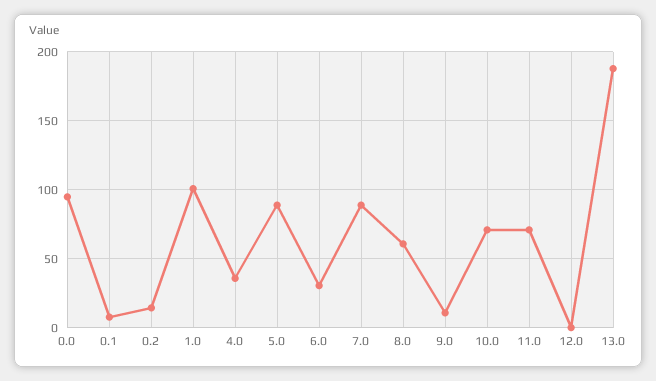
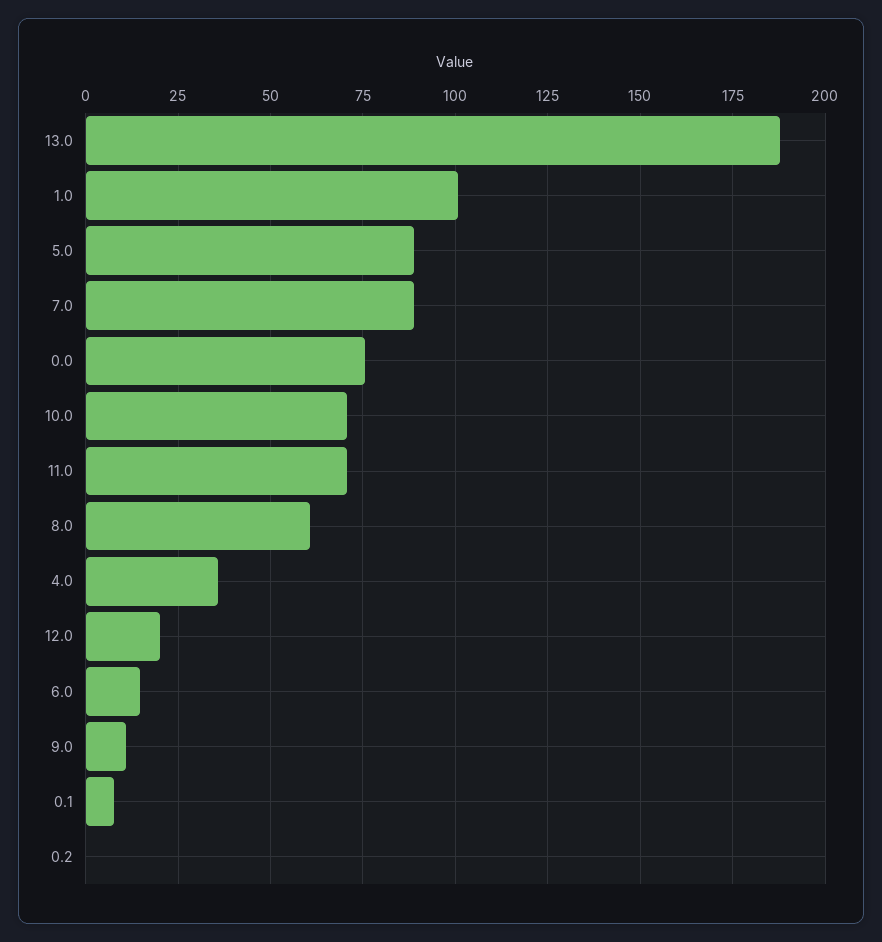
0.0: 95 -> 75
0.2: 15 -> 0
6.0: 30 -> 15
12.0: 0 -> 20

